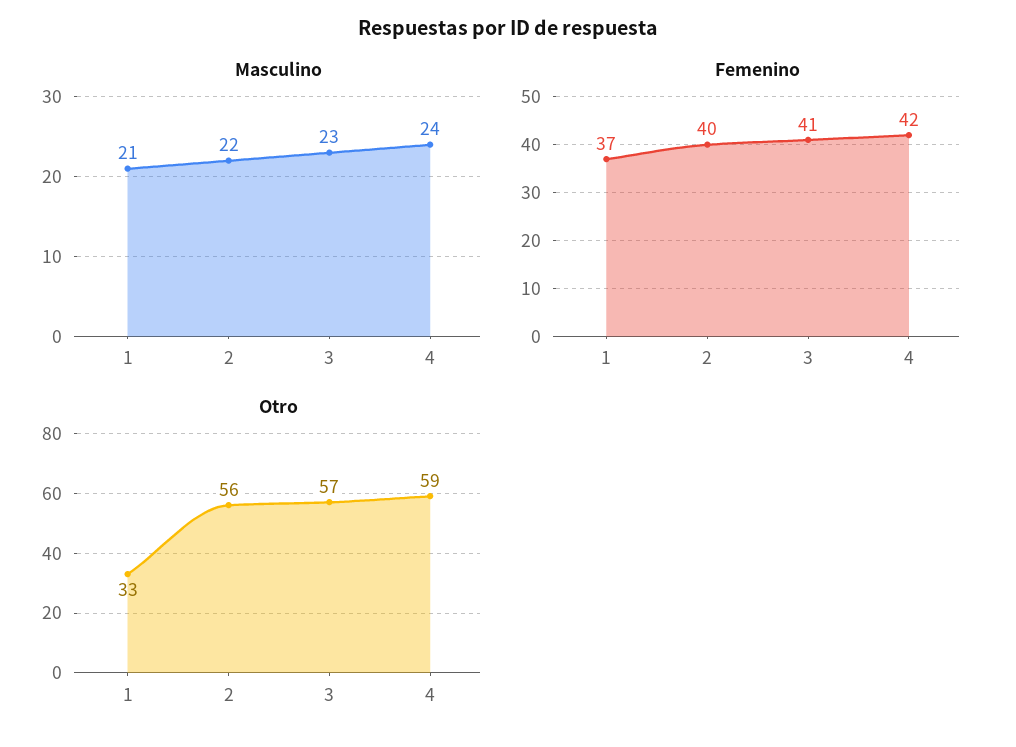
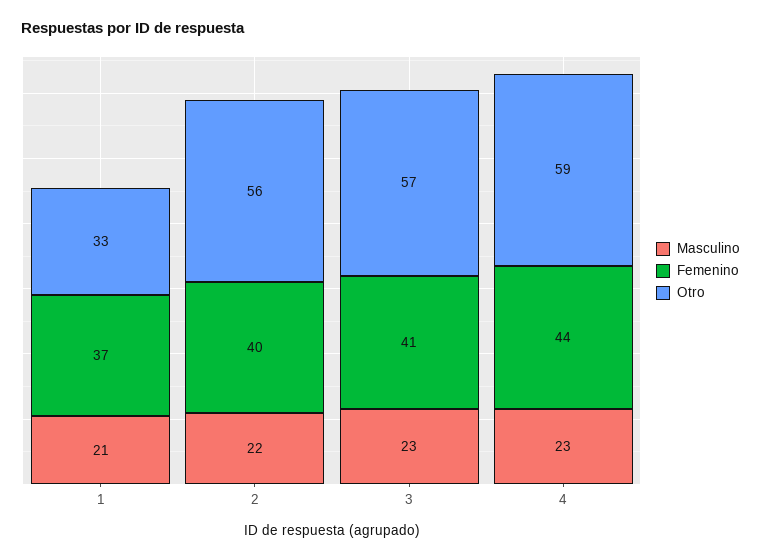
Masculino, 4: 24 -> 23
Femenino, 4: 42 -> 44

